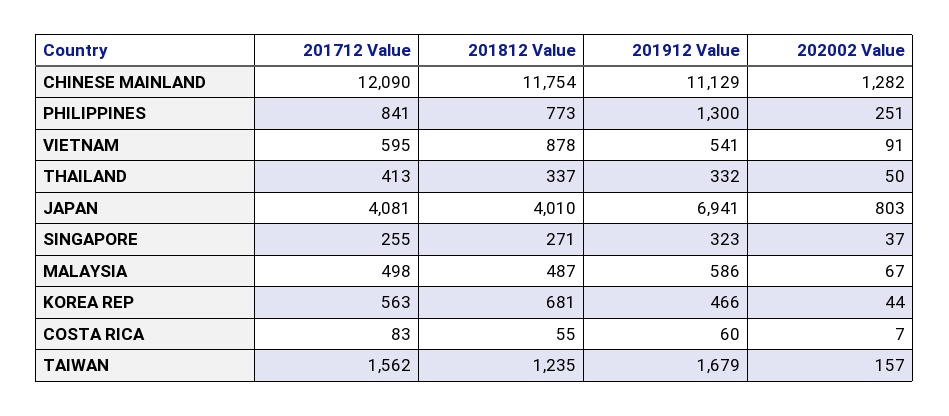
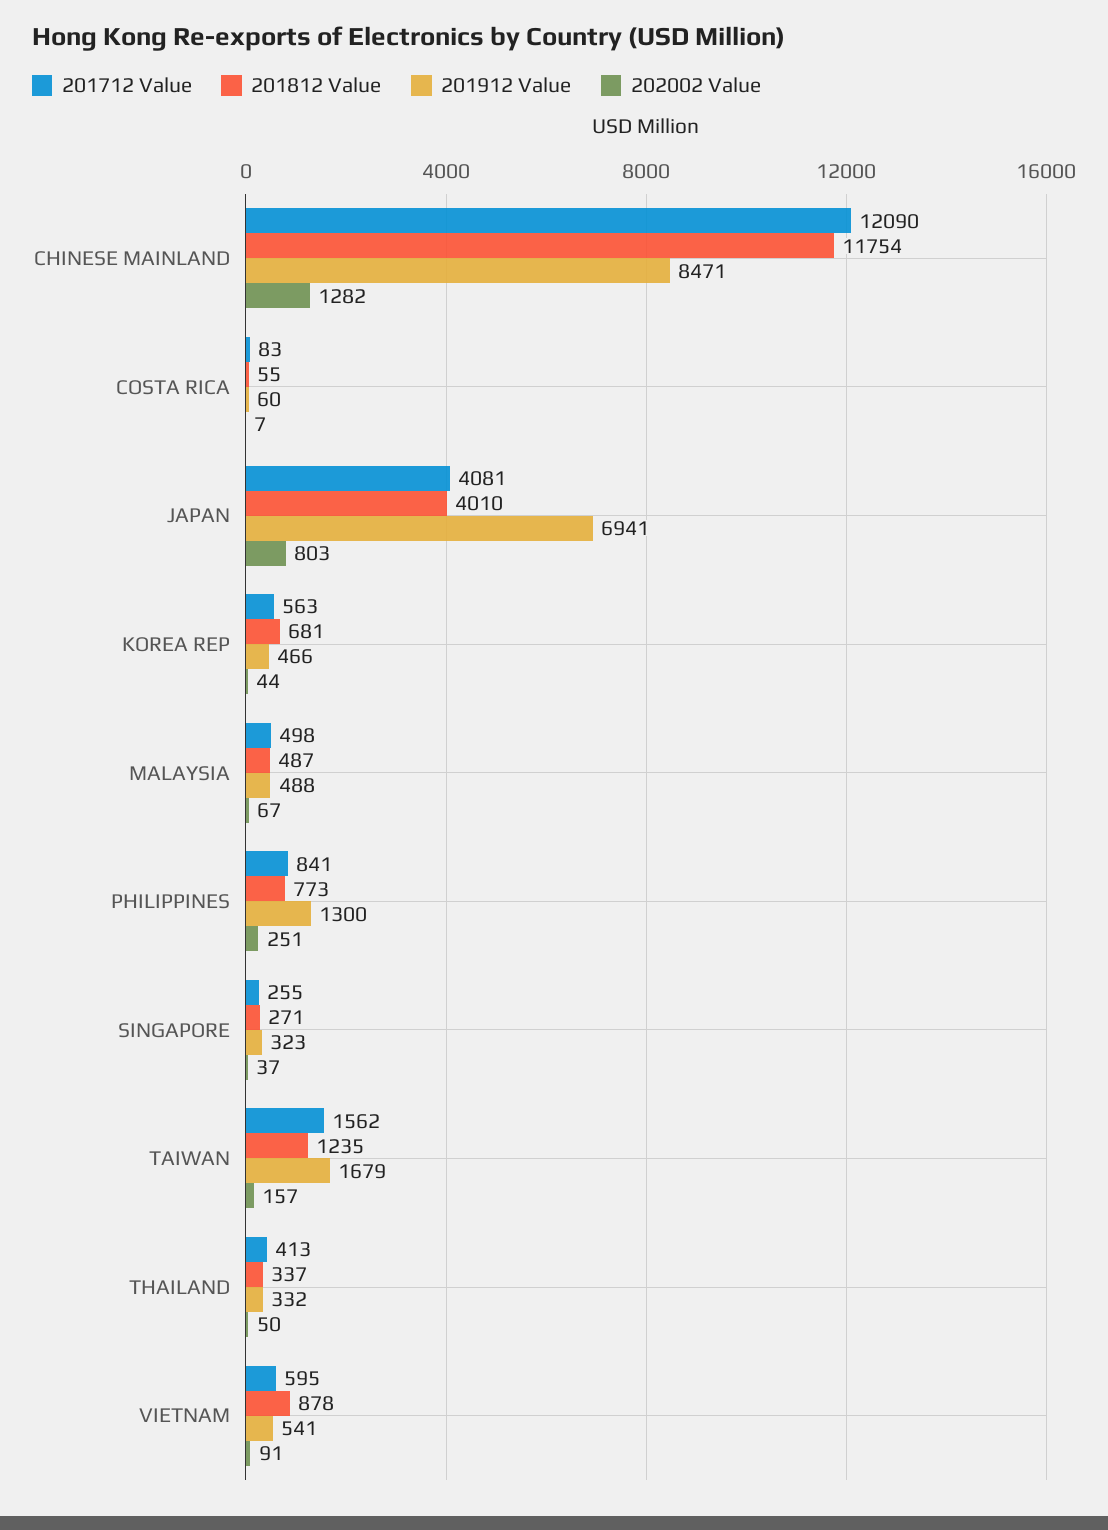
201912 Value, CHINESE MAINLAND: 11129 -> 8471
201912 Value, MALAYSIA: 586 -> 488

